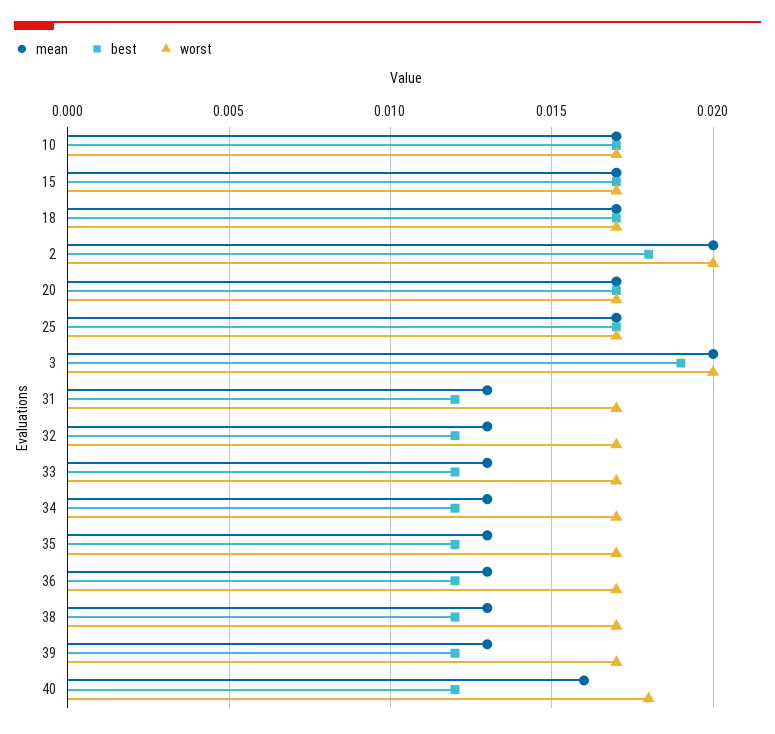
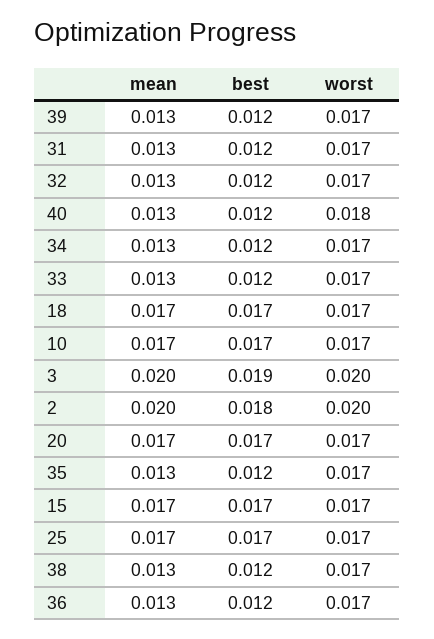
mean, 40: 0.016 -> 0.013

